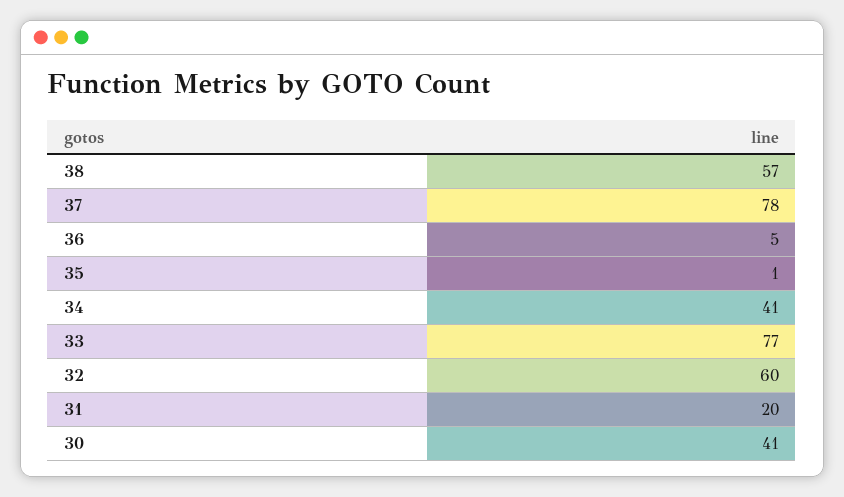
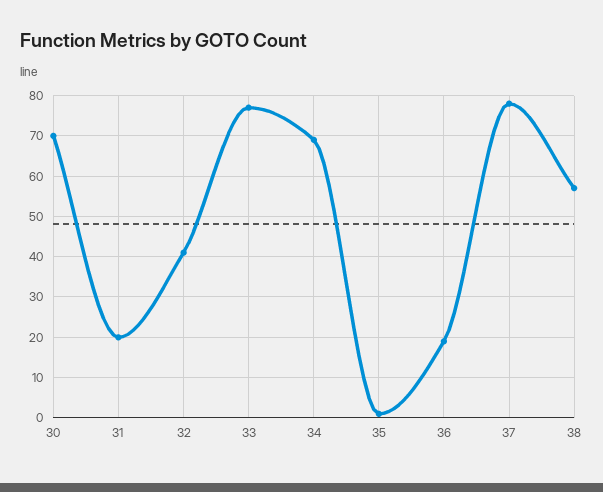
36: 5 -> 20
34: 41 -> 70
32: 60 -> 40
30: 41 -> 70

